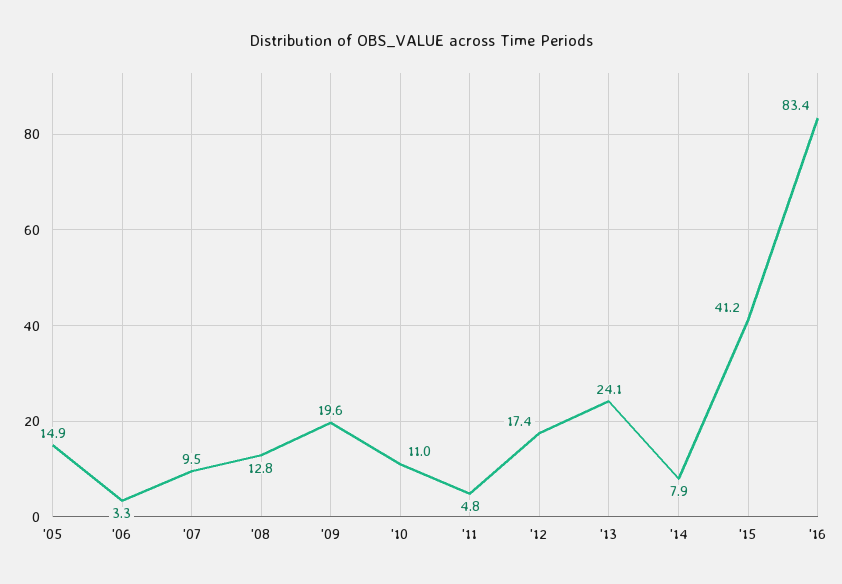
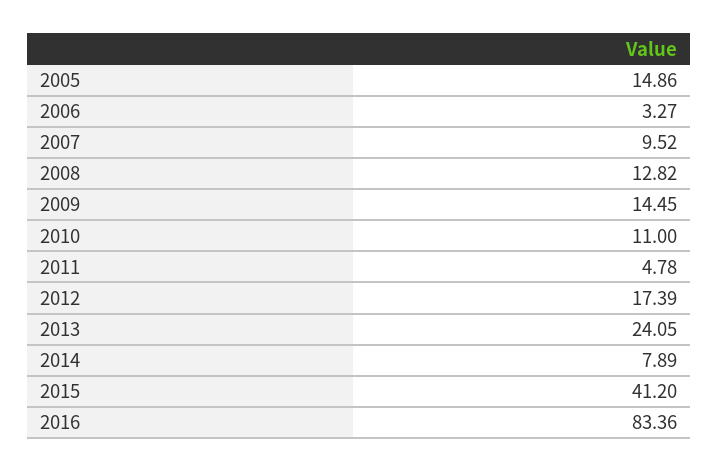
'09: 19.6 -> 14.45

